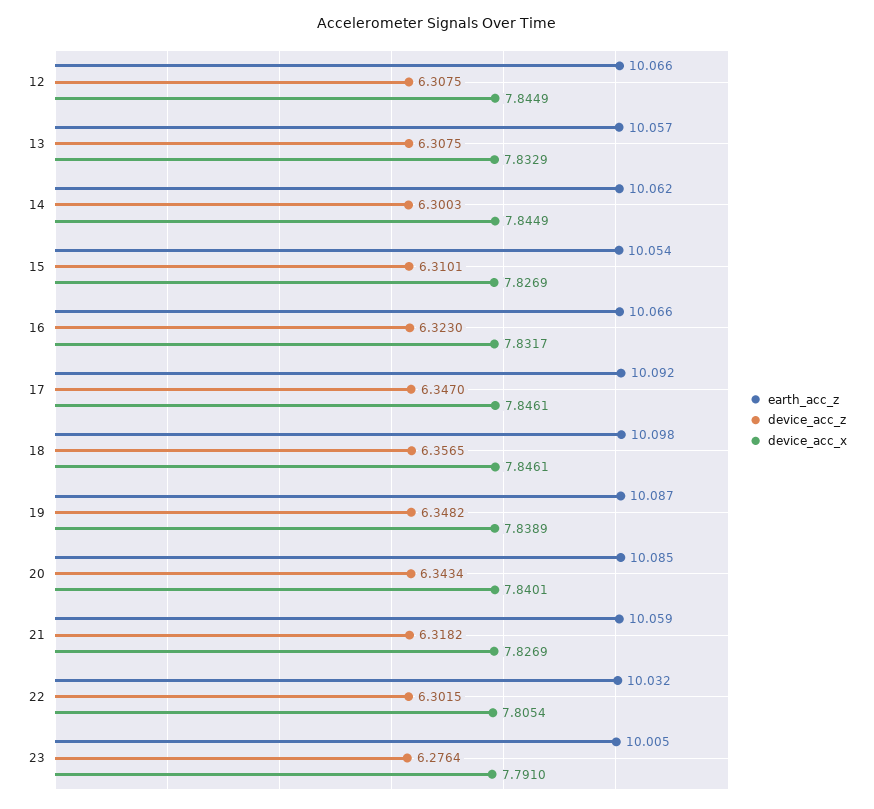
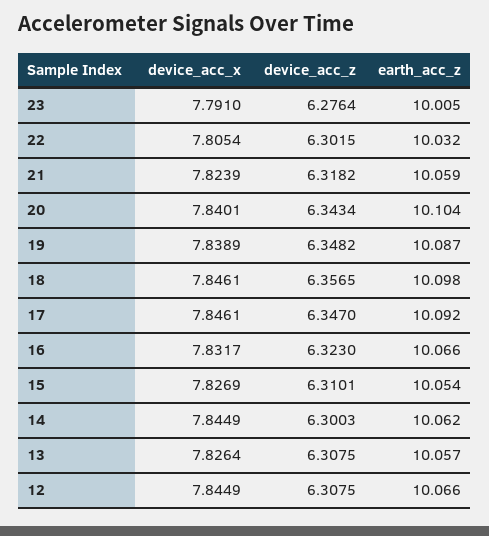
device_acc_x, 13: 7.8329 -> 7.8264
earth_acc_z, 20: 10.085 -> 10.104
device_acc_x, 21: 7.8269 -> 7.8239

